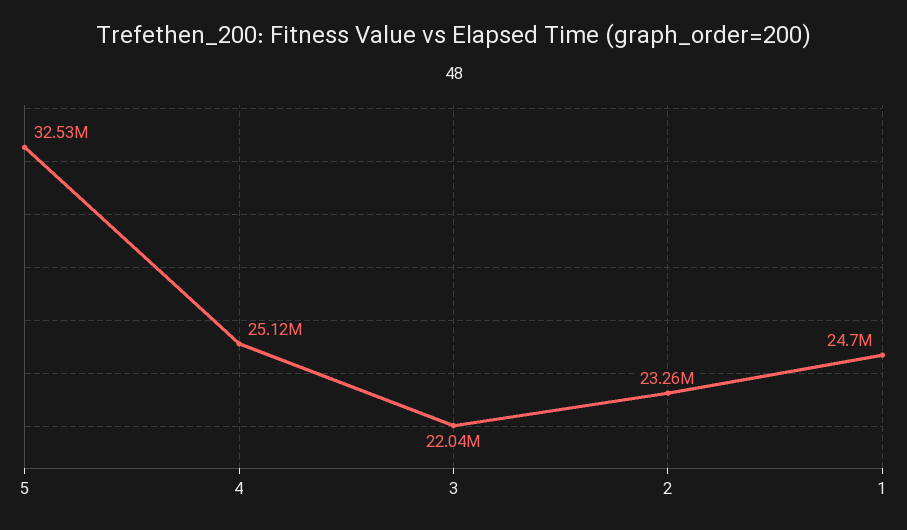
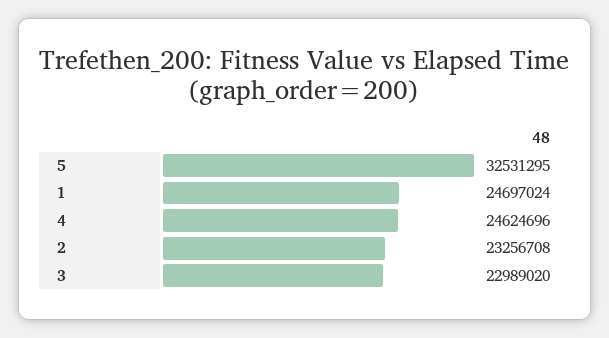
4: 25120000 -> 24624696
3: 22040000 -> 22989020

